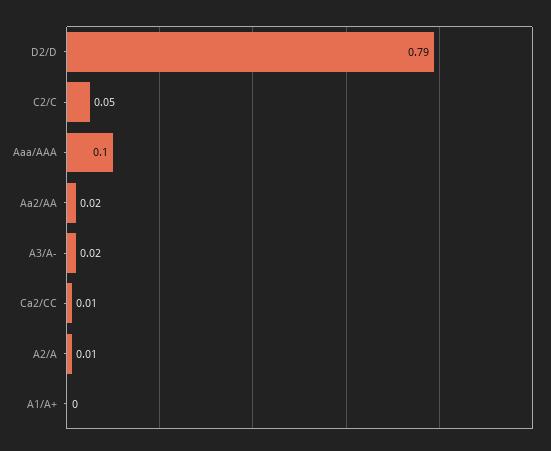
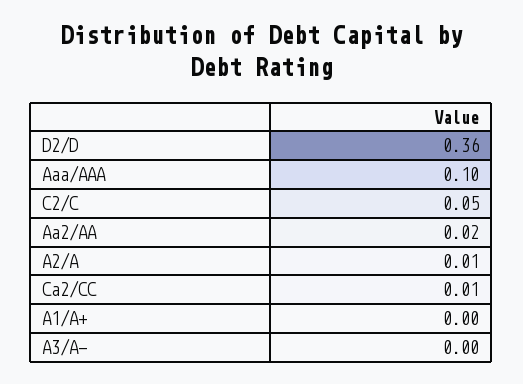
D2/D: 0.79 -> 0.36
A3/A-: 0.02 -> 0

